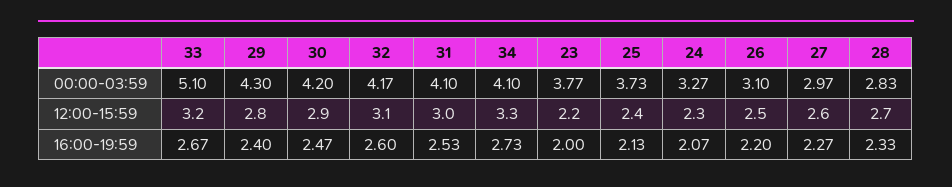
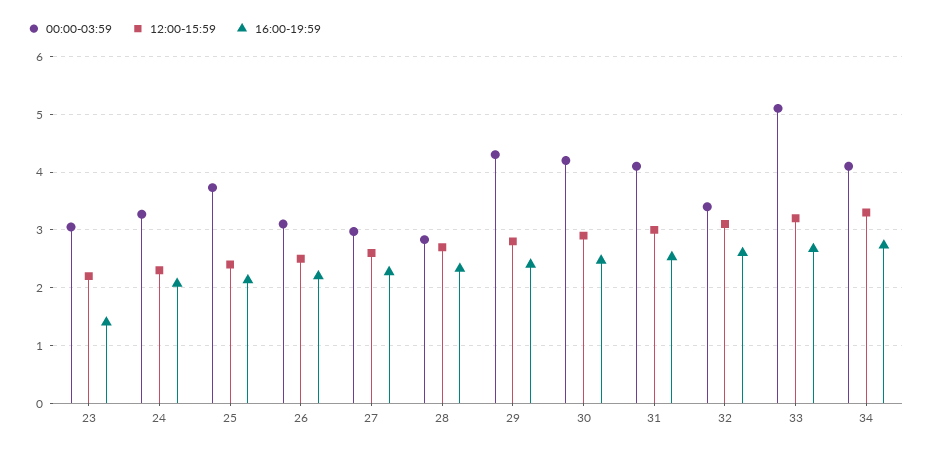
00:00-03:59, 32: 4.17 -> 3.4
00:00-03:59, 23: 3.77 -> 3
16:00-19:59, 23: 2 -> 1.4

